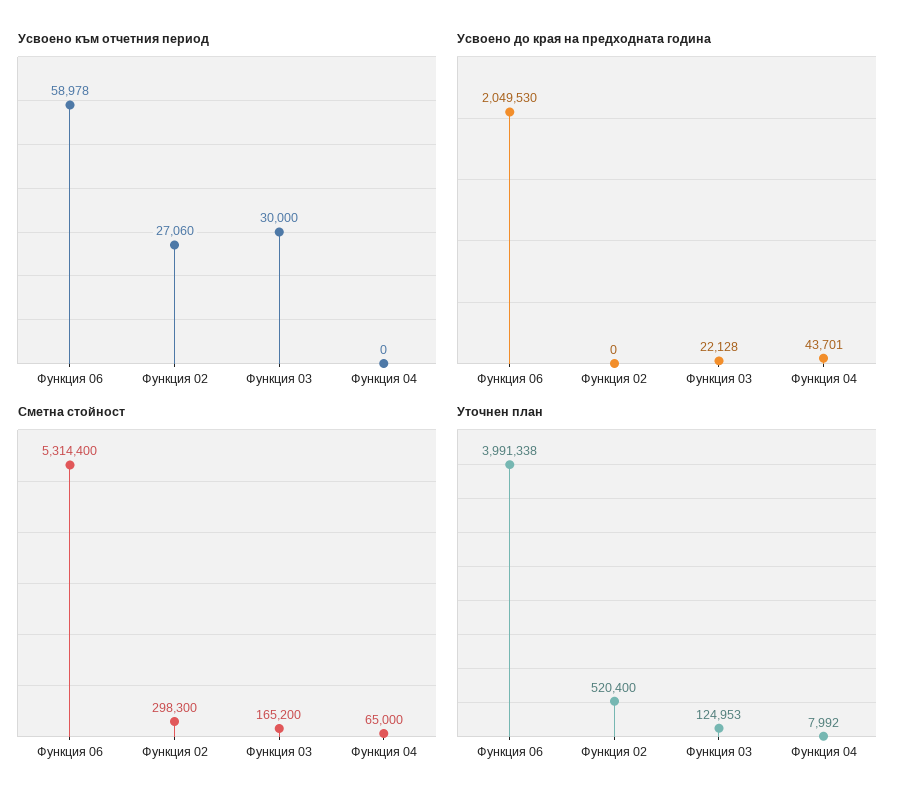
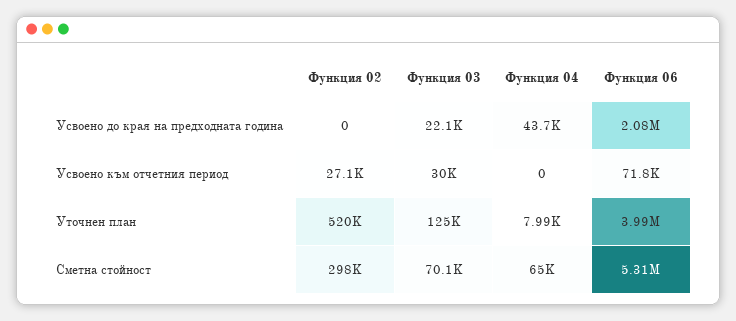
Усвоено към отчетния период, Функция 06: 58978 -> 71800
Усвоено до края на предходната година, Функция 06: 2049530 -> 2080000
Сметна стойност, Функция 03: 165200 -> 70100

